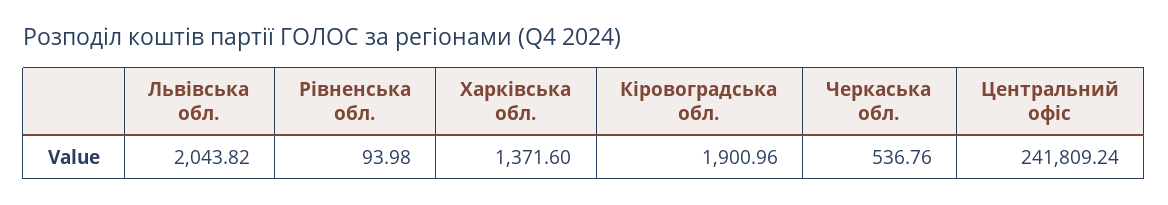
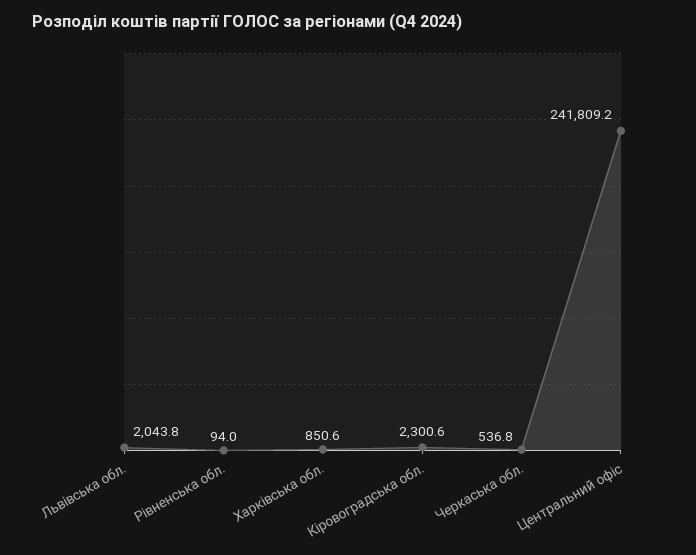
Харківська обл.: 1371.6 -> 850.6
Кіровоградська обл.: 1900.96 -> 2300.6

